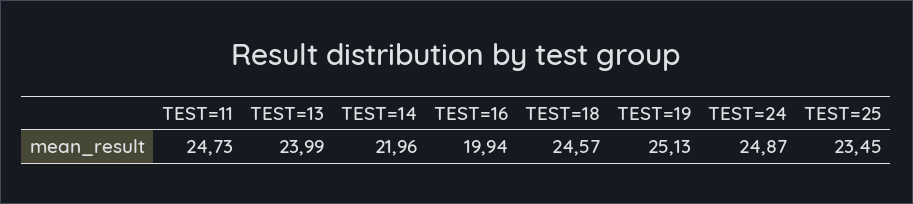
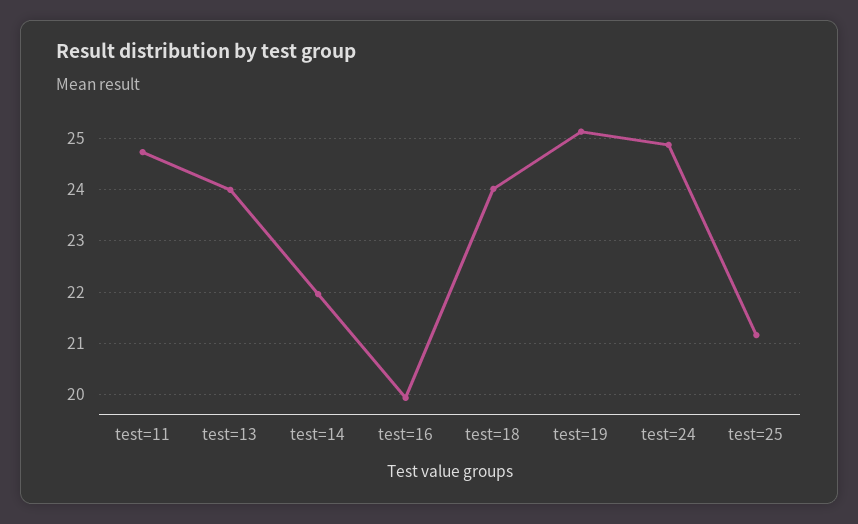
TEST=18: 24.57 -> 24
TEST=25: 23.45 -> 21.2

